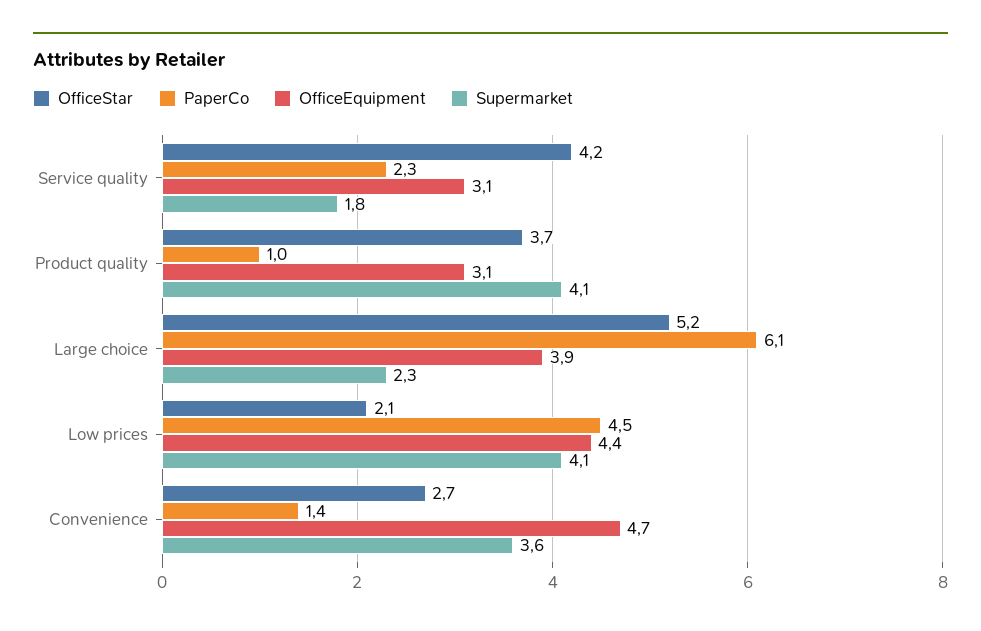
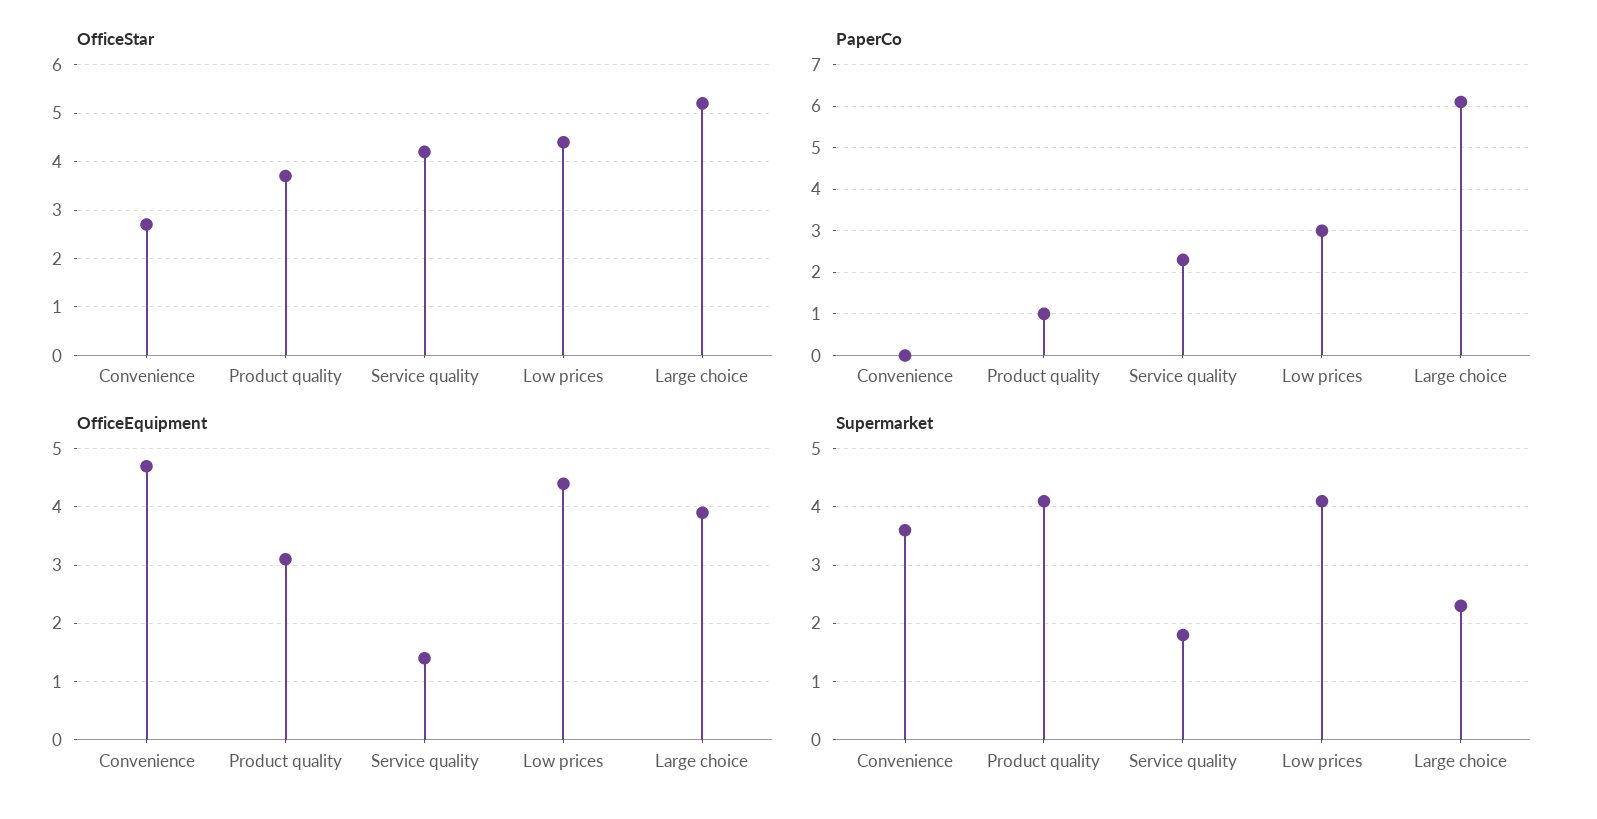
OfficeEquipment, Service quality: 3.1 -> 1.5
OfficeStar, Low prices: 2.1 -> 4.5
PaperCo, Low prices: 4.5 -> 3
PaperCo, Convenience: 1.4 -> 0

